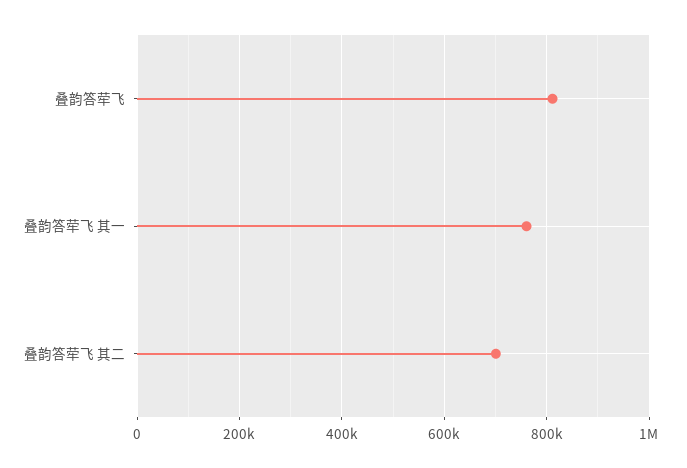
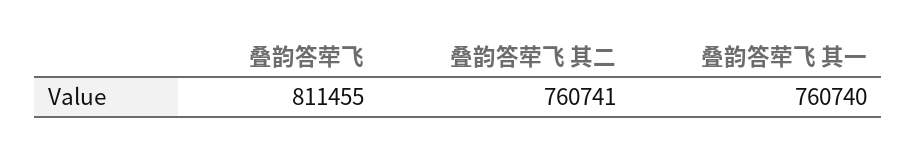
叠韵答荦飞 其二: 700000 -> 760741

